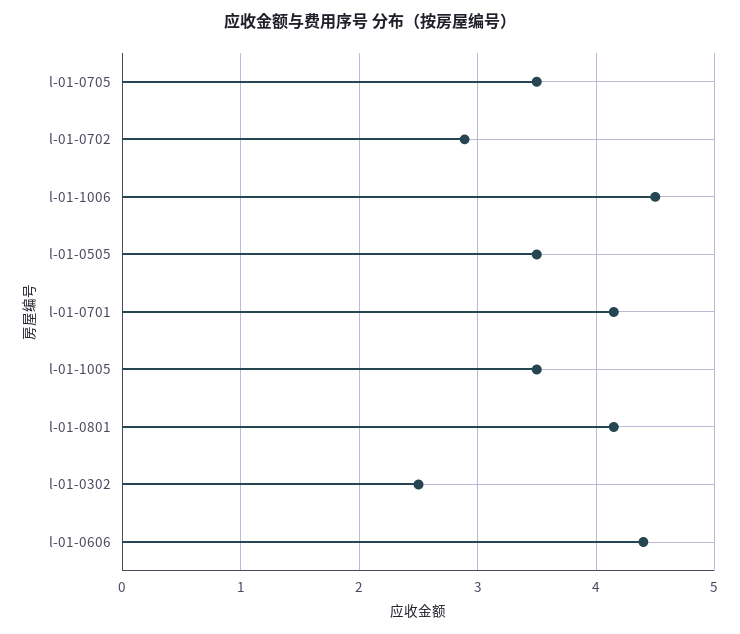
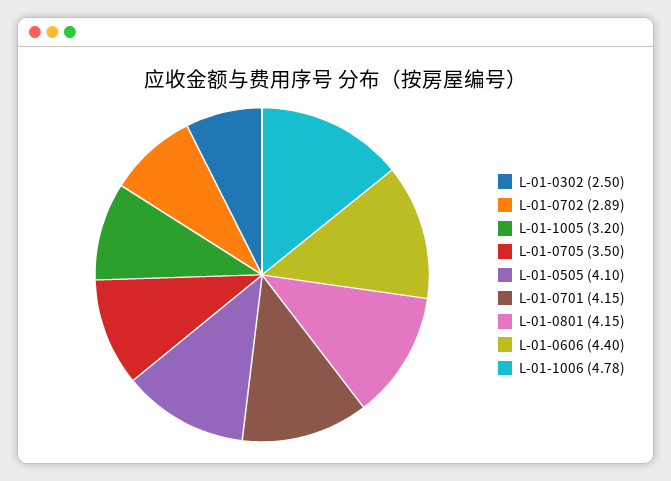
l-01-1006: 4.5 -> 4.78
l-01-0505: 3.5 -> 4.1
l-01-1005: 3.5 -> 3.2

